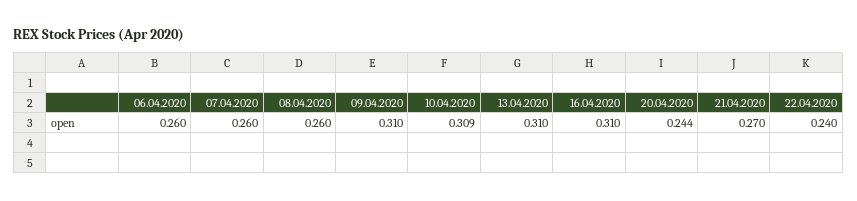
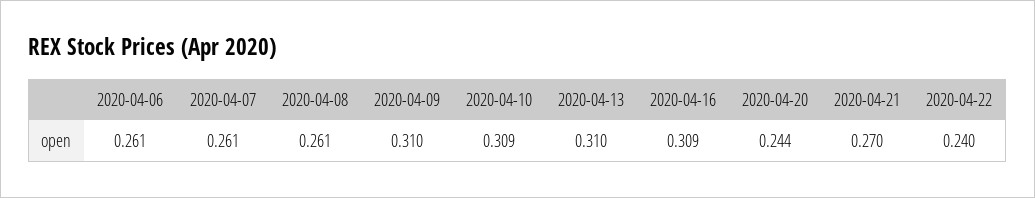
06.04.2020: 0.26 -> 0.261
07.04.2020: 0.26 -> 0.261
08.04.2020: 0.26 -> 0.261
16.04.2020: 0.31 -> 0.309

